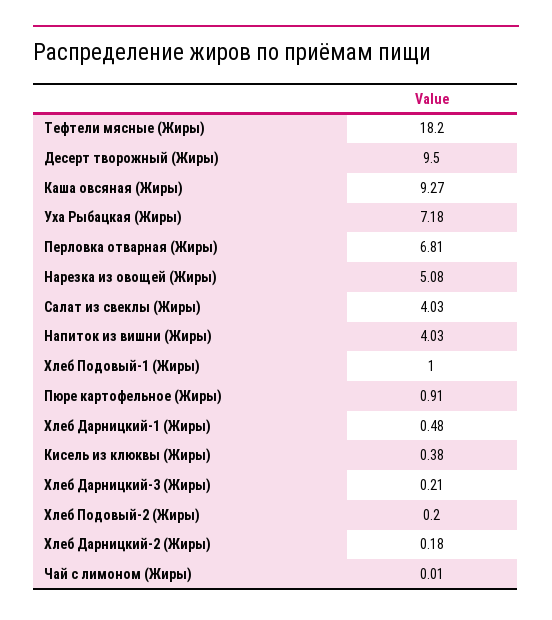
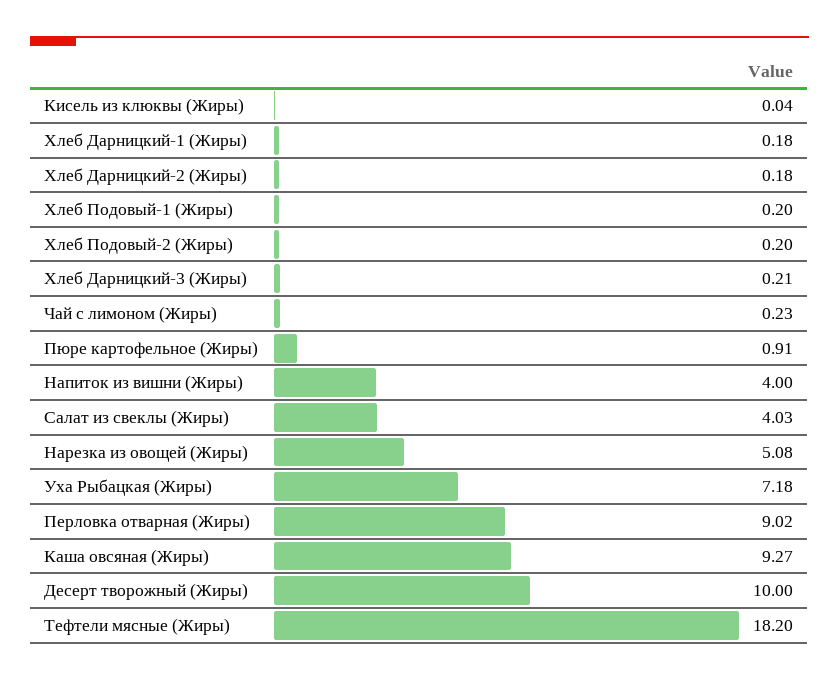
Десерт творожный (Жиры): 9.5 -> 10
Перловка отварная (Жиры): 6.81 -> 9.02
Напиток из вишни (Жиры): 4.03 -> 4
Хлеб Подовый-1 (Жиры): 1 -> 0.2
Хлеб Дарницкий-1 (Жиры): 0.48 -> 0.18
Кисель из клюквы (Жиры): 0.38 -> 0.04
Чай с лимоном (Жиры): 0.01 -> 0.23

